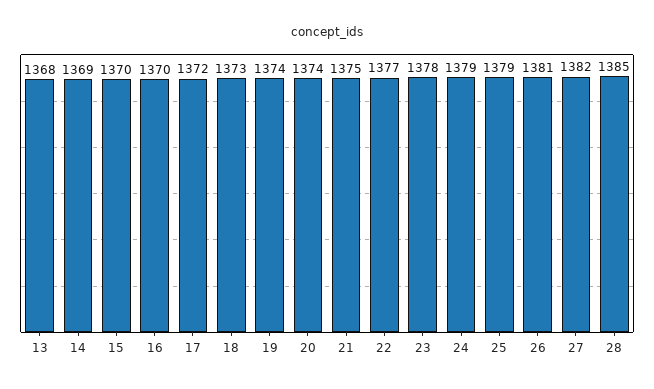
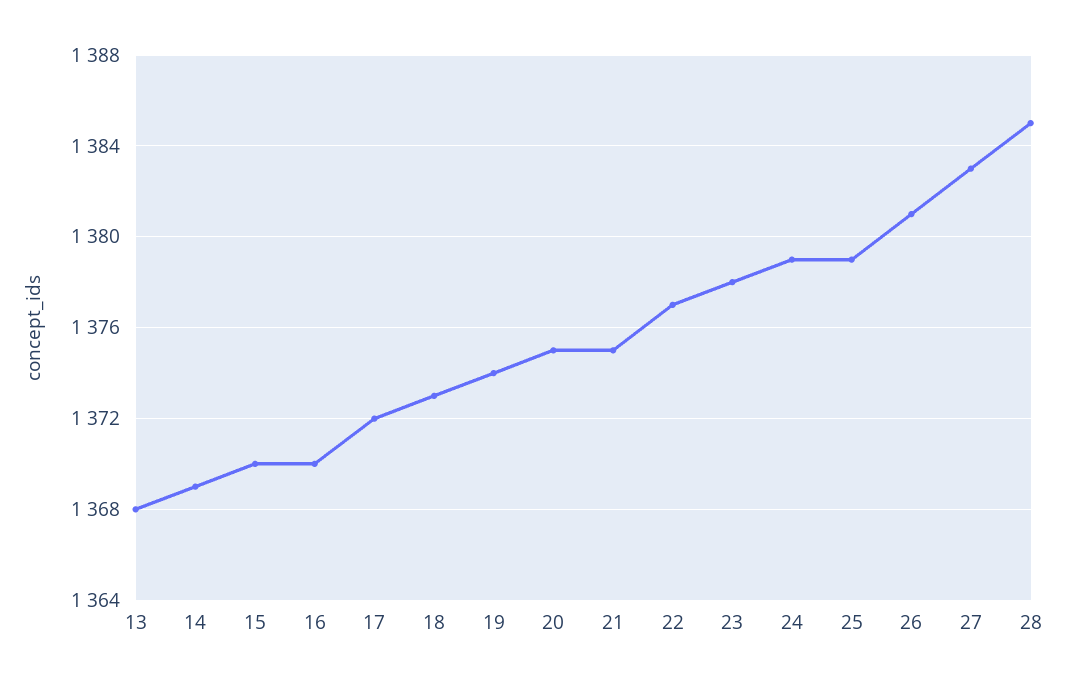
20: 1374 -> 1375
27: 1382 -> 1383

